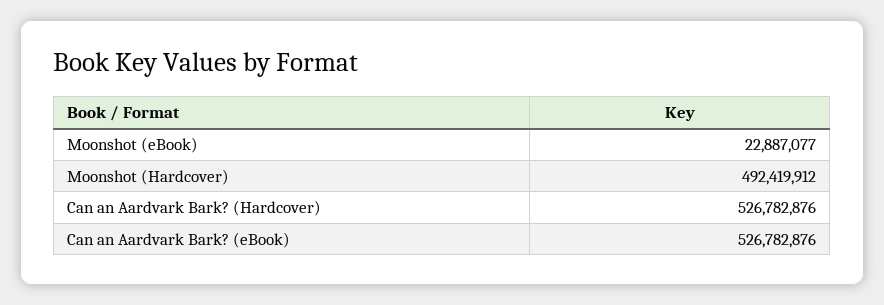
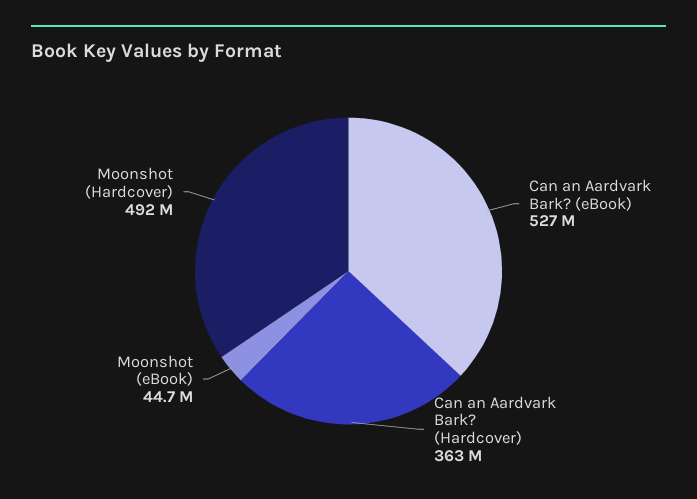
Moonshot (eBook): 22887077 -> 44700000
Can an Aardvark Bark? (Hardcover): 526782876 -> 363000000

